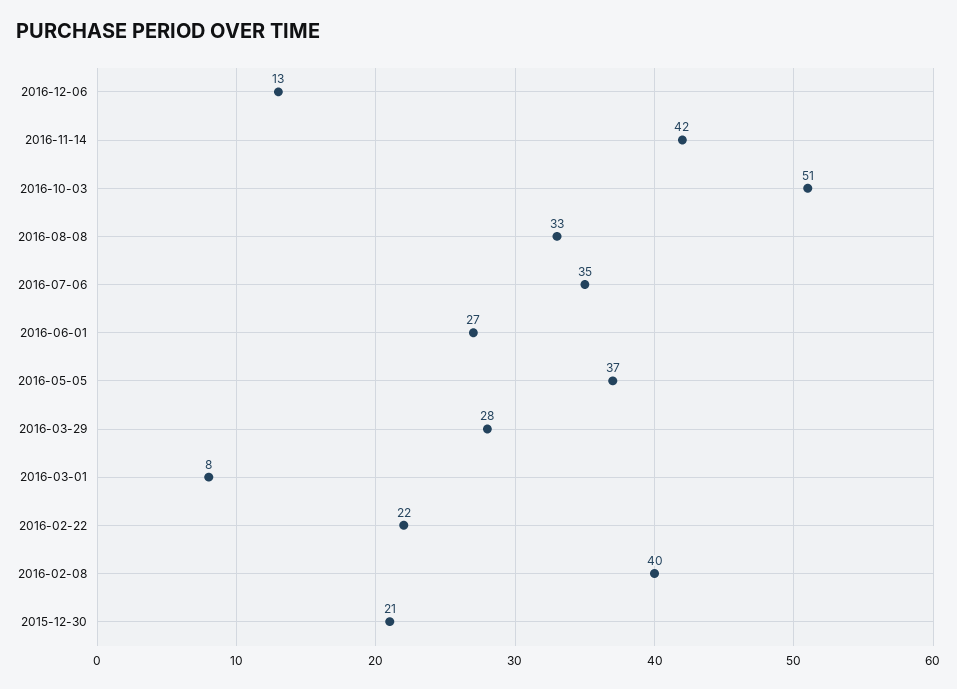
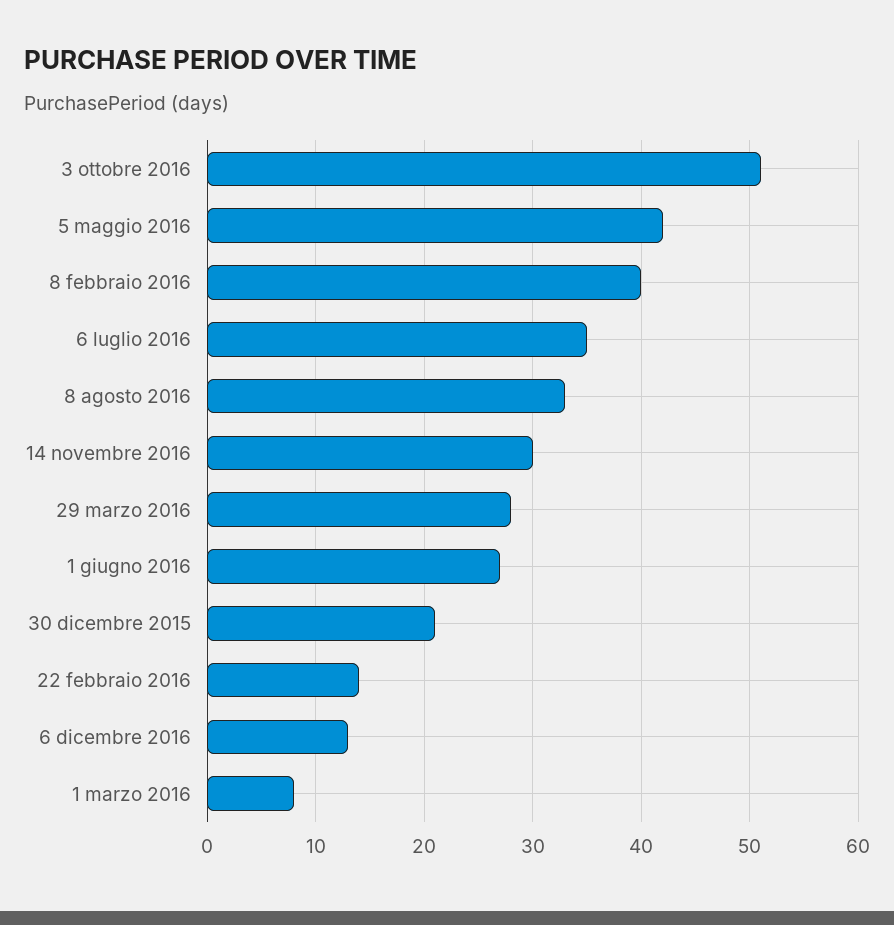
2016-11-14: 42 -> 30
2016-05-05: 37 -> 42
2016-02-22: 22 -> 14

